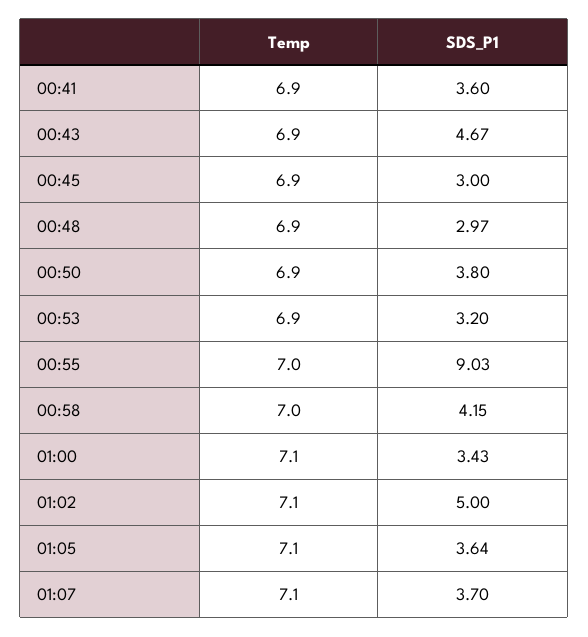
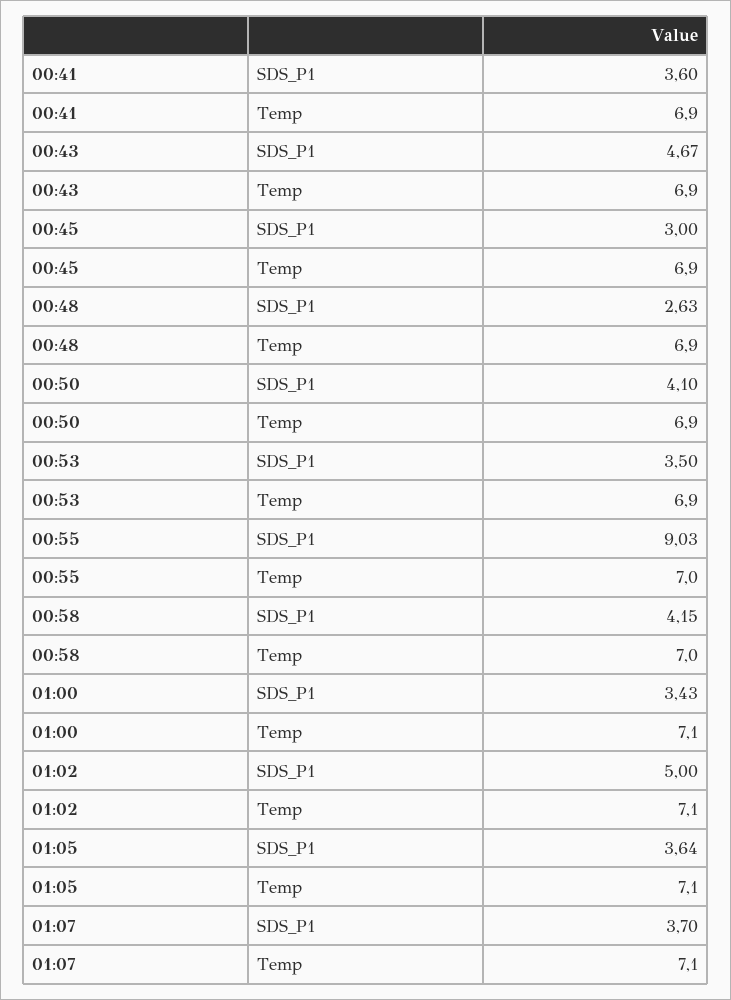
SDS_P1, 00:48: 2.97 -> 2.63
SDS_P1, 00:50: 3.8 -> 4.1
SDS_P1, 00:53: 3.2 -> 3.5

